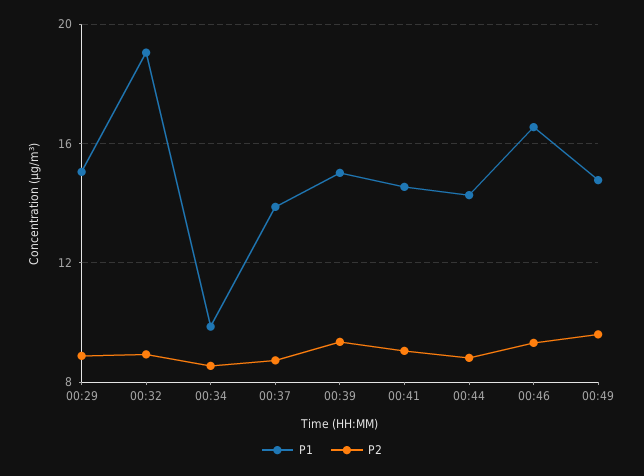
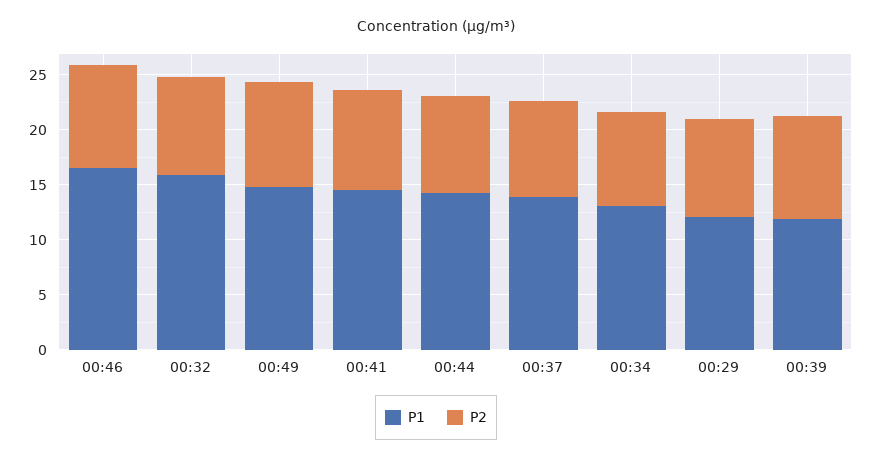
P1, 00:29: 15 -> 12
P1, 00:32: 19 -> 16
P1, 00:34: 10 -> 13
P1, 00:39: 15 -> 12

